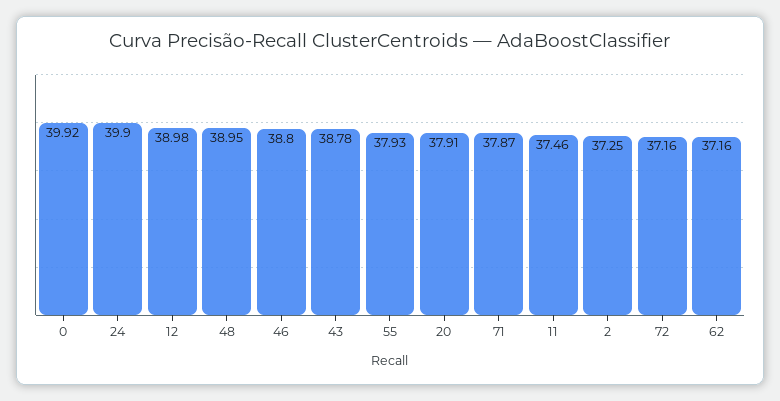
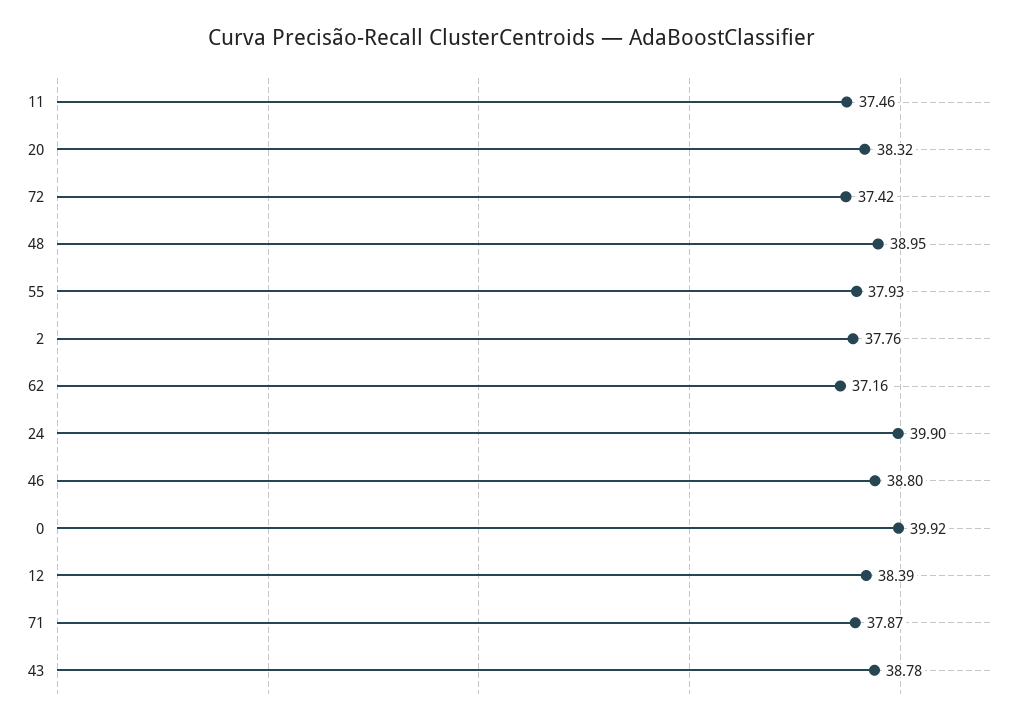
12: 38.98 -> 38.39
20: 37.91 -> 38.32
2: 37.25 -> 37.76
72: 37.16 -> 37.42

